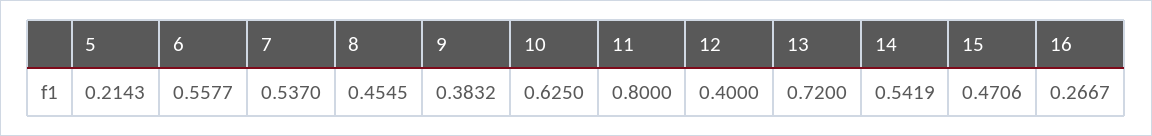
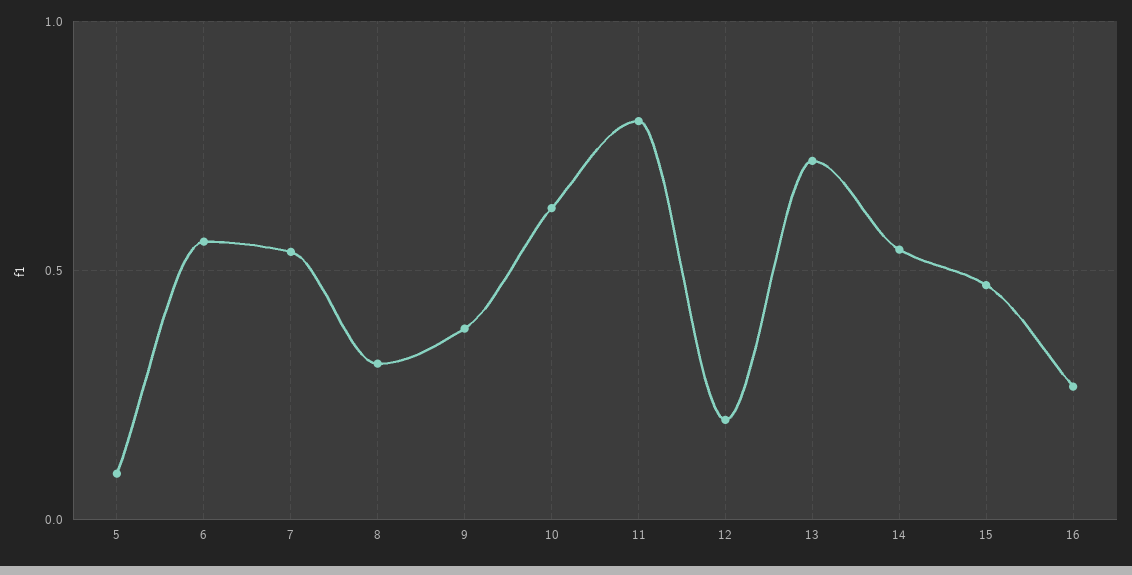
5: 0.2143 -> 0.1
8: 0.4545 -> 0.3
12: 0.4 -> 0.2

